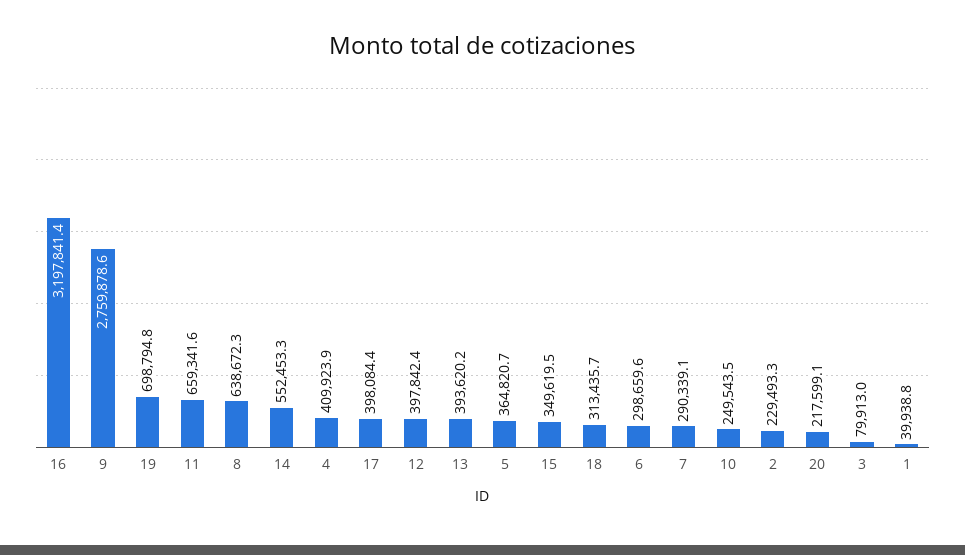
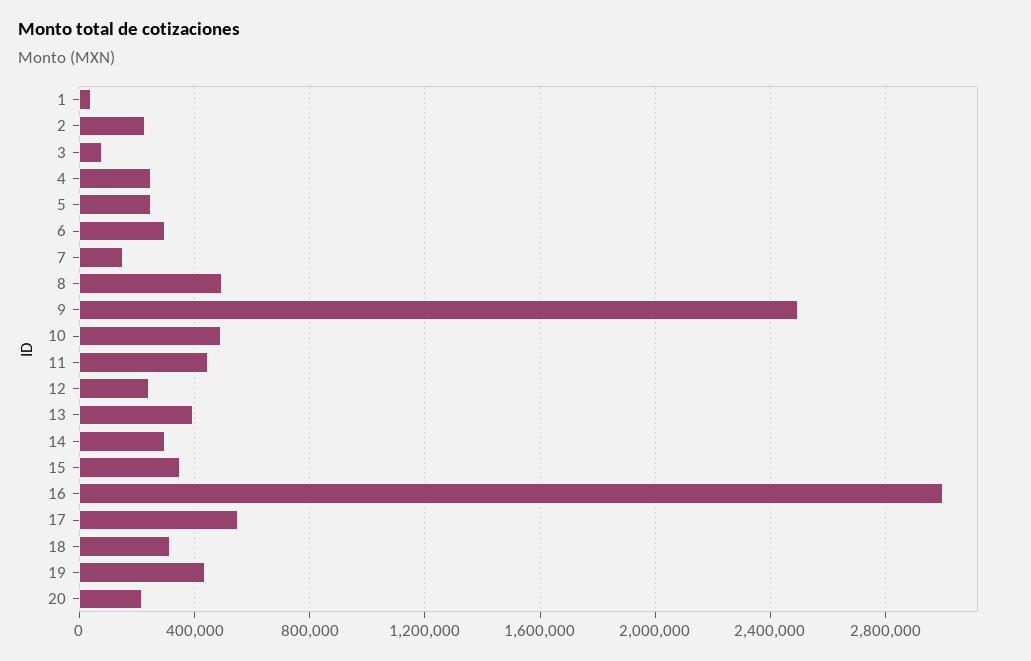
16: 3197841.4 -> 3000000
9: 2759878.6 -> 2500000
19: 698794.8 -> 450000
11: 659341.6 -> 450000
8: 638672.3 -> 500000
14: 552453.3 -> 300000
4: 409923.9 -> 250000
17: 398084.4 -> 550000
12: 397842.4 -> 250000
5: 364820.7 -> 250000
7: 290339.1 -> 150000
10: 249543.5 -> 500000

